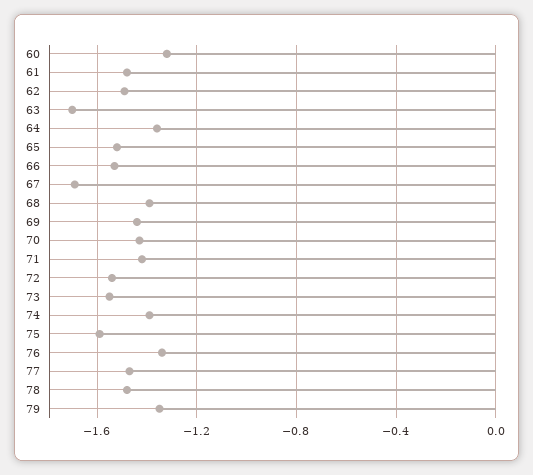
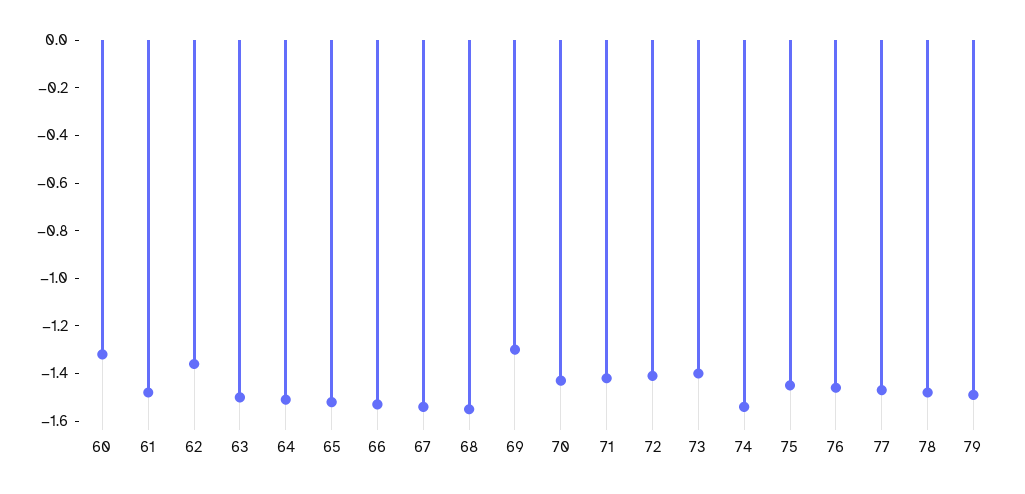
62: -1.5 -> -1.35
63: -1.7 -> -1.5
64: -1.35 -> -1.5
67: -1.7 -> -1.55
68: -1.4 -> -1.55
69: -1.45 -> -1.3
72: -1.55 -> -1.4
73: -1.55 -> -1.4
74: -1.4 -> -1.55
75: -1.6 -> -1.45
76: -1.35 -> -1.45
79: -1.35 -> -1.5

